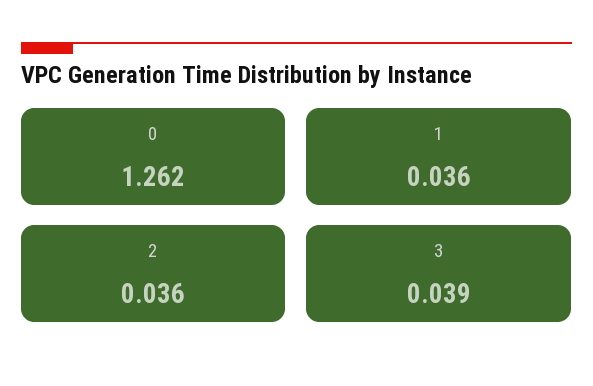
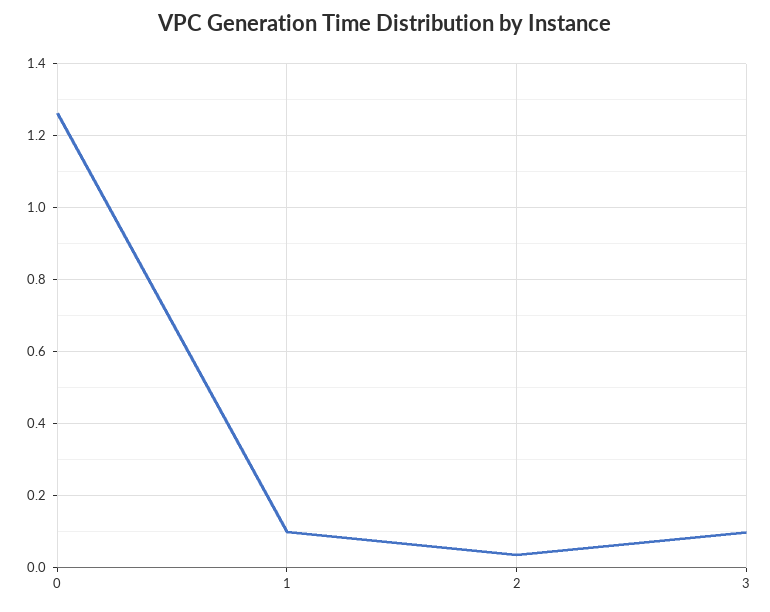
1: 0.036 -> 0.1
3: 0.039 -> 0.1

